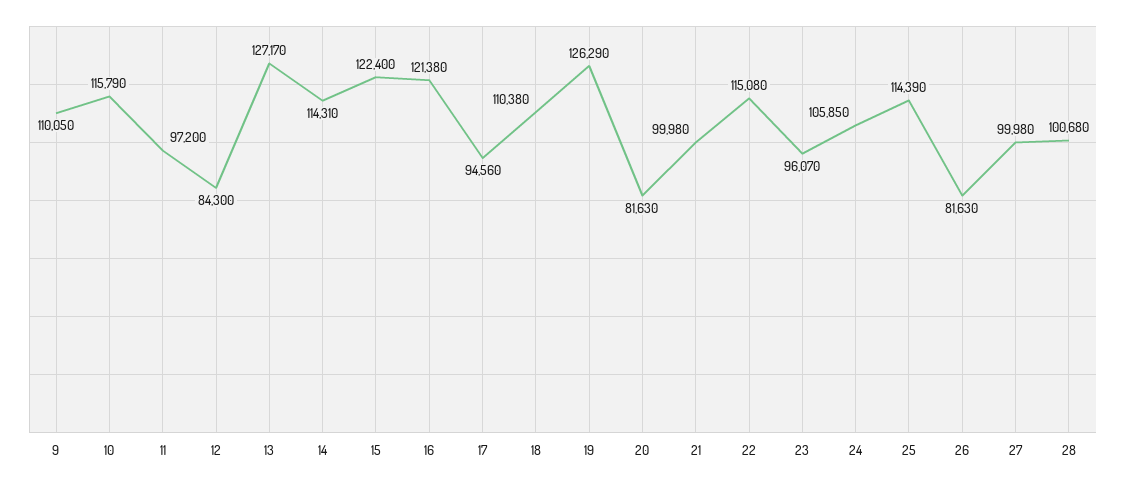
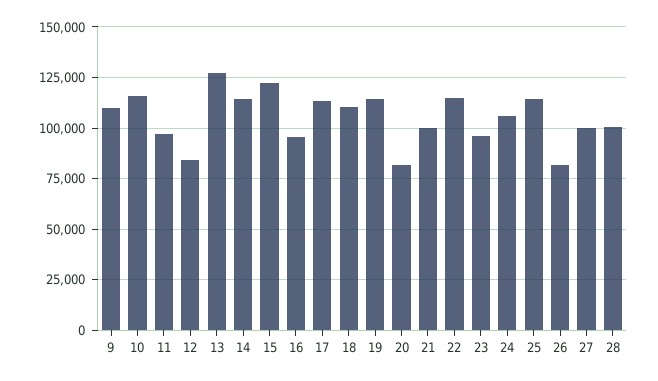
16: 121380 -> 95000
17: 94560 -> 115000
19: 126290 -> 115000

